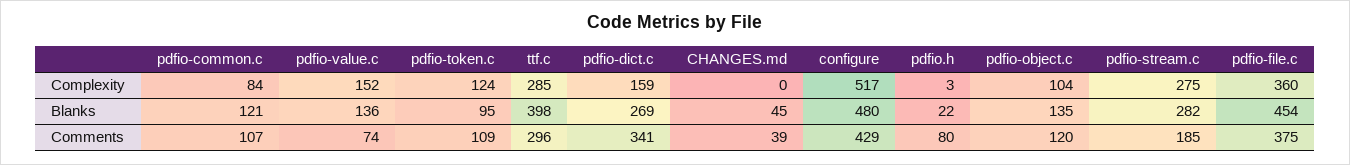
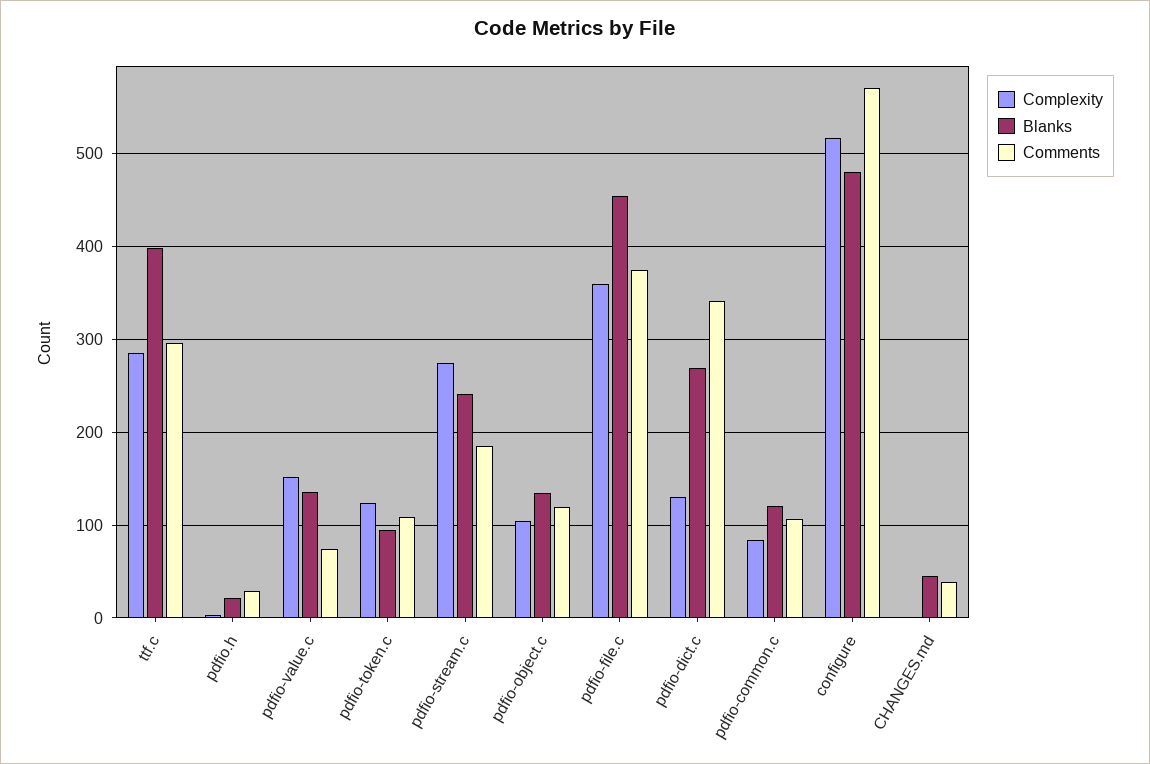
Complexity, pdfio-dict.c: 159 -> 130
Blanks, pdfio-stream.c: 282 -> 240
Comments, configure: 429 -> 570
Comments, pdfio.h: 80 -> 30

